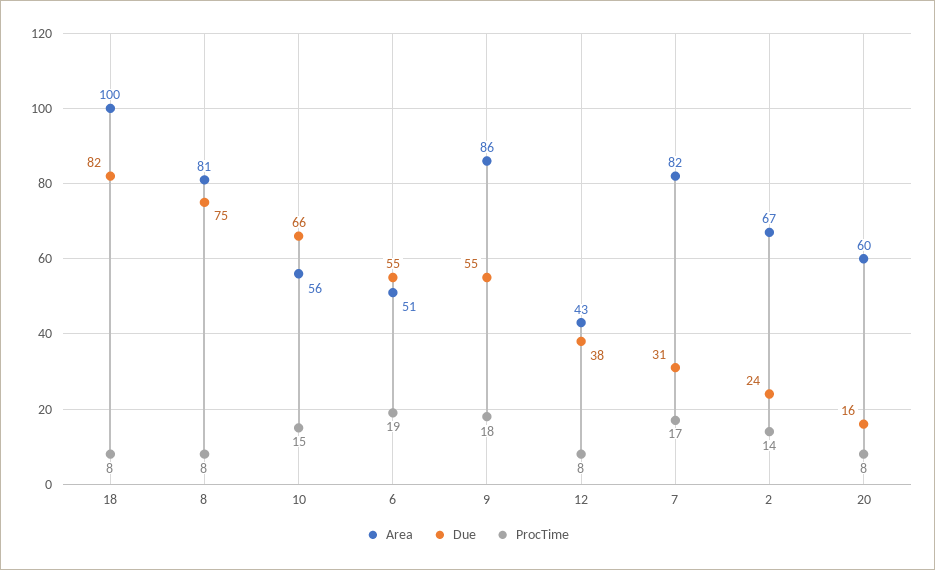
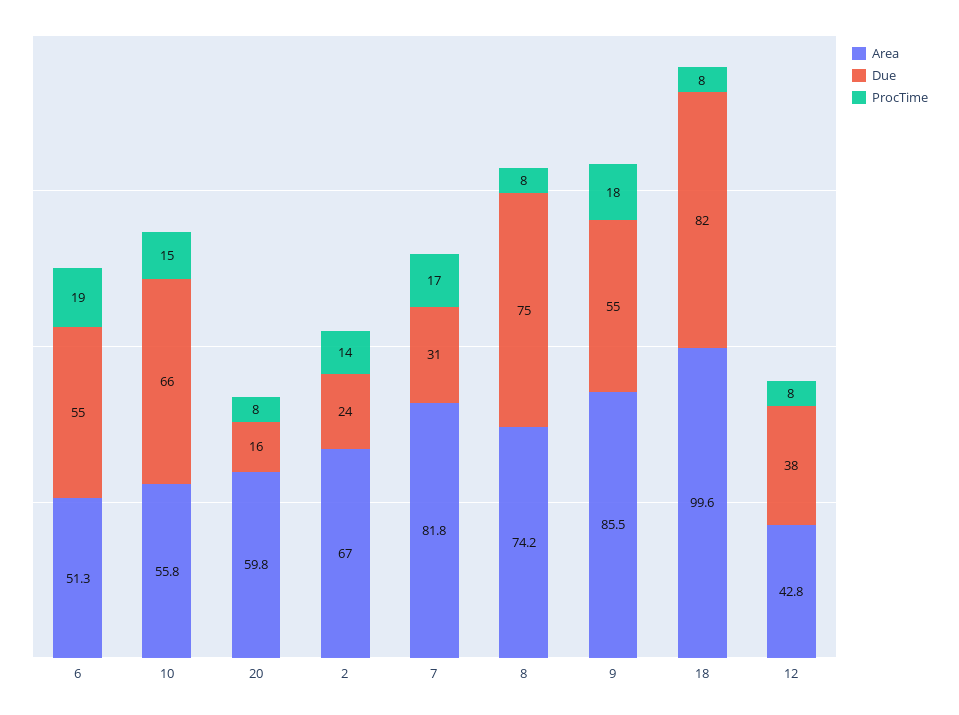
Area, 8: 81 -> 74.2

